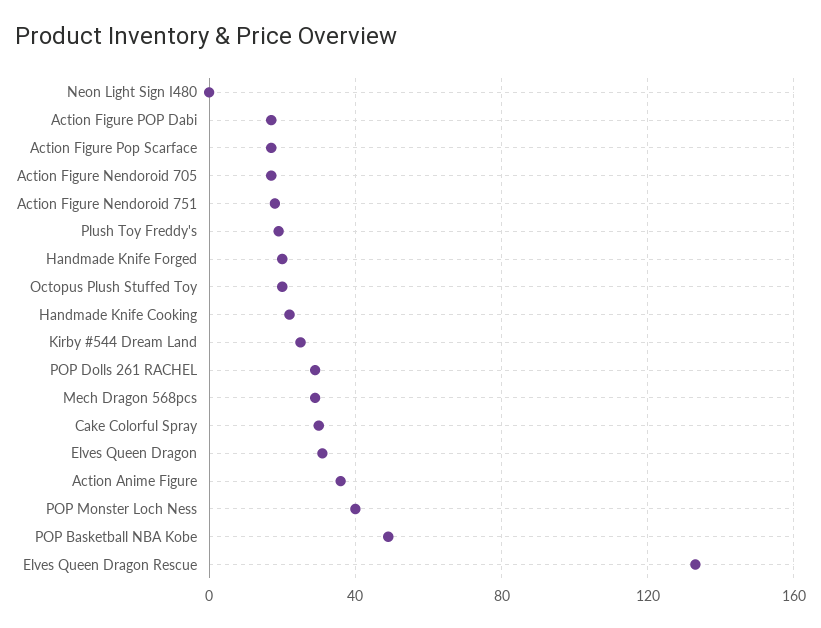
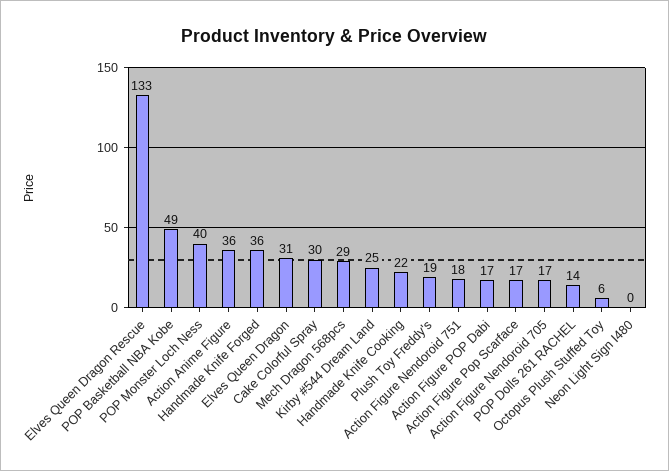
Handmade Knife Forged: 20 -> 36
Octopus Plush Stuffed Toy: 20 -> 6
POP Dolls 261 RACHEL: 30 -> 14

